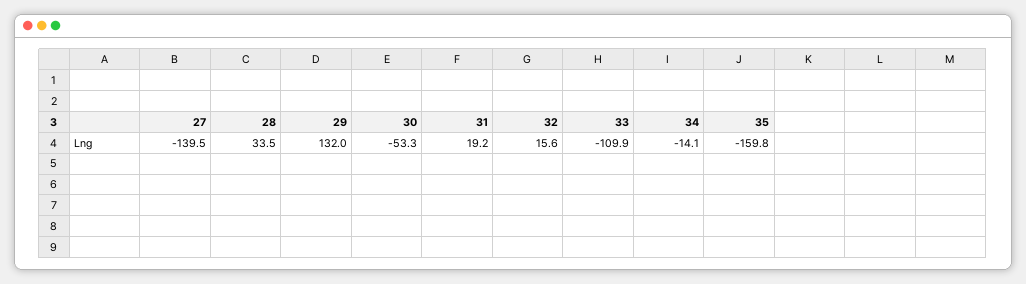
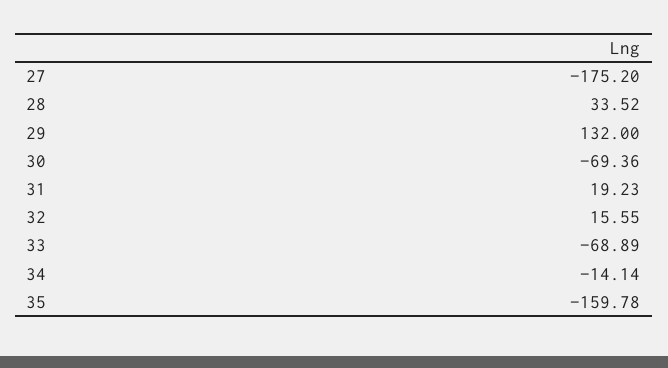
27: -139.5 -> -175.2
30: -53.3 -> -69.36
33: -109.9 -> -68.89

